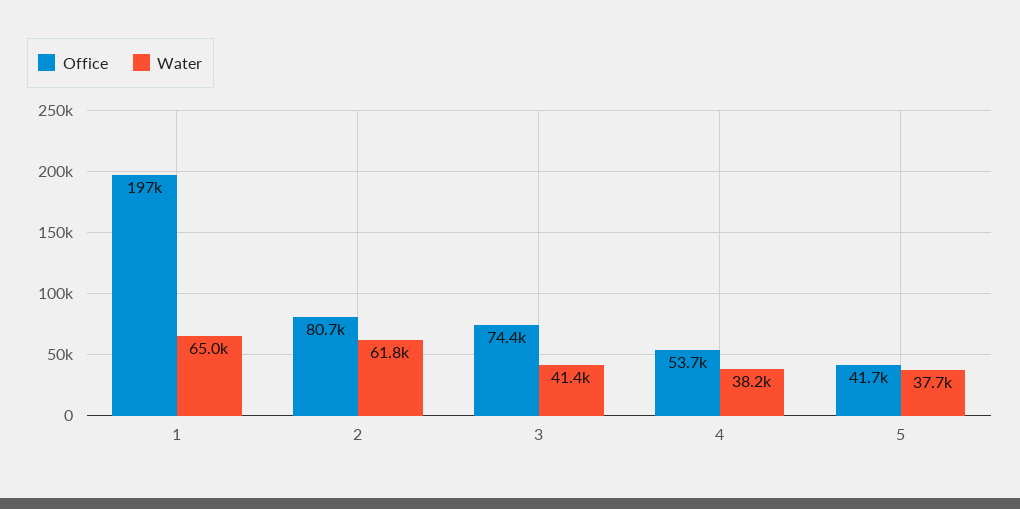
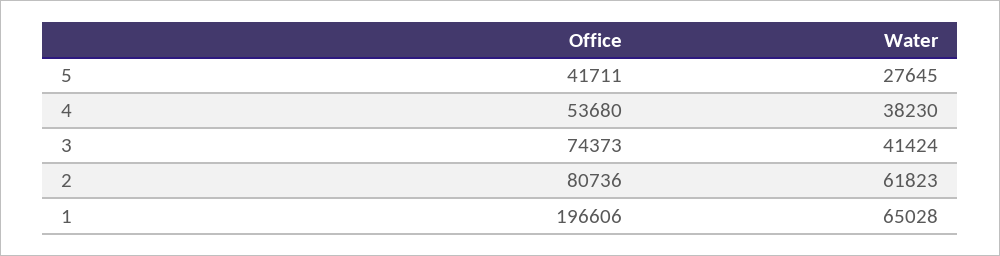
Water, 5: 37700 -> 27645

